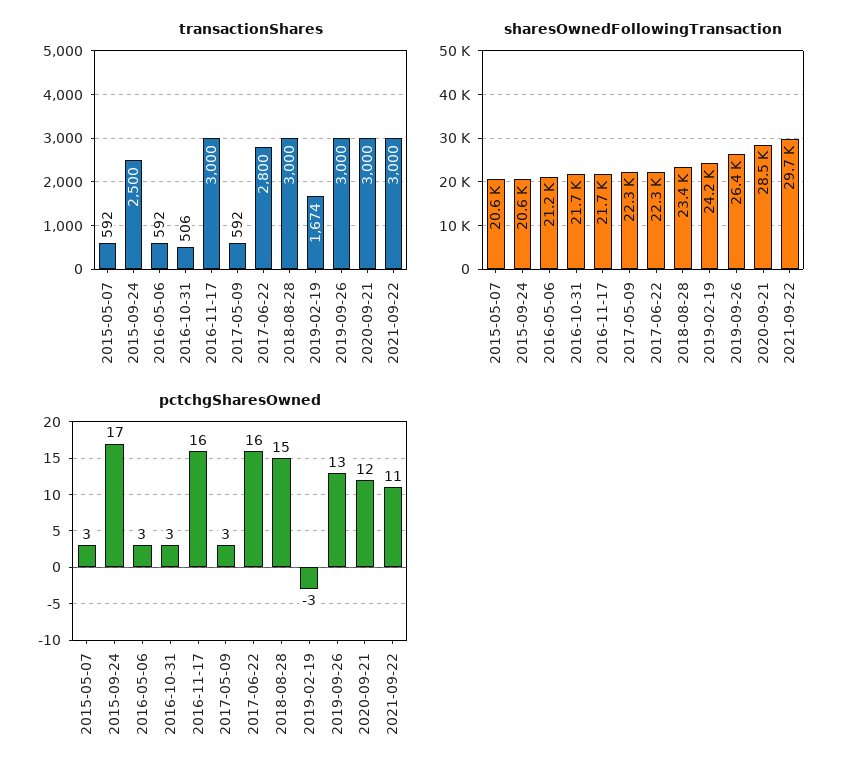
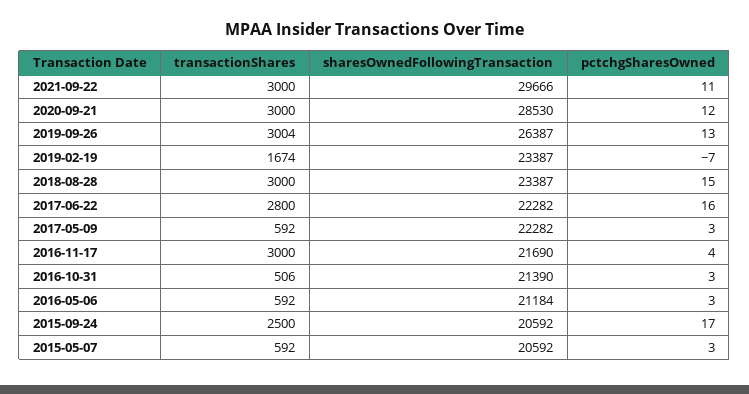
transactionShares, 2019-09-26: 3000 -> 3004
sharesOwnedFollowingTransaction, 2016-10-31: 21700 -> 21390
sharesOwnedFollowingTransaction, 2019-02-19: 24200 -> 23387
pctchgSharesOwned, 2016-11-17: 16 -> 4
pctchgSharesOwned, 2019-02-19: -3 -> -7

